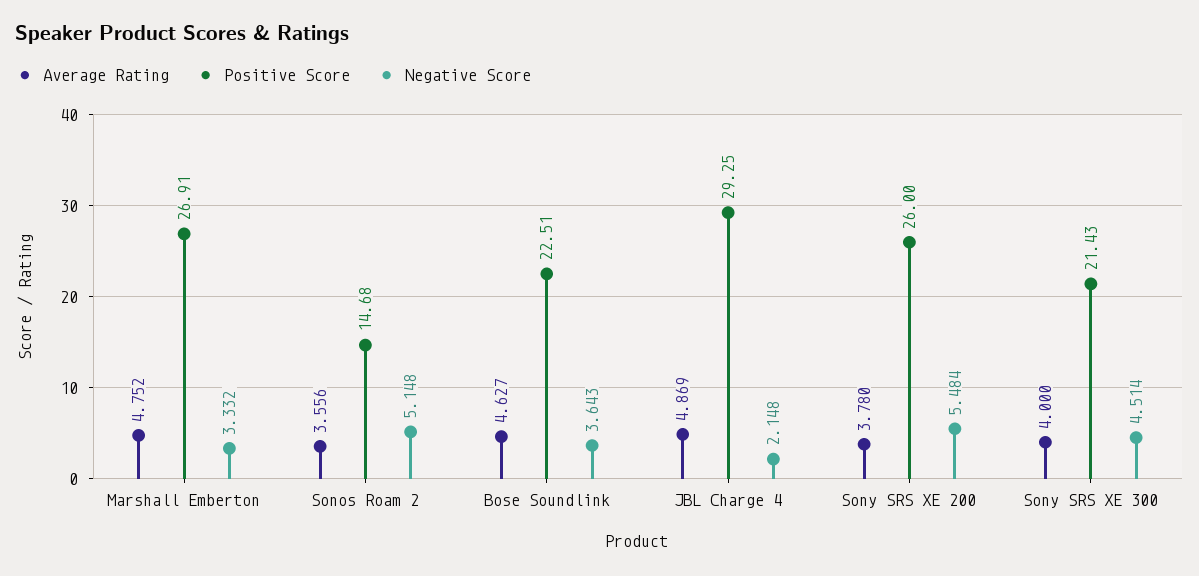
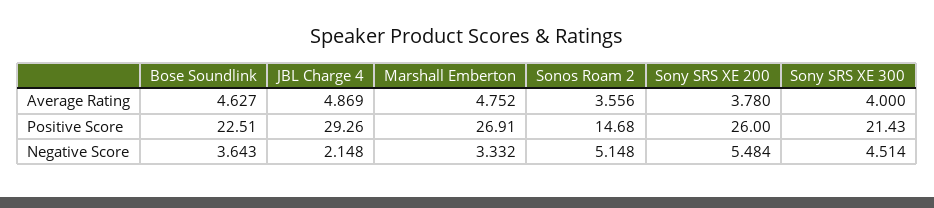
Positive Score, JBL Charge 4: 29.25 -> 29.26

